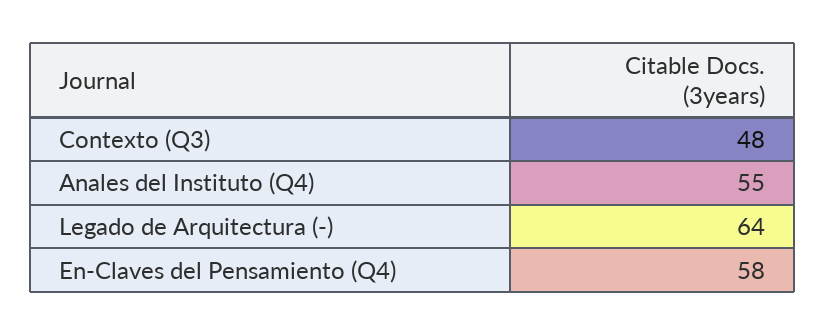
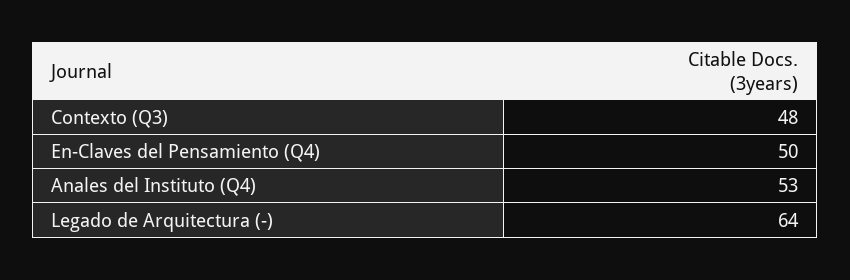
Anales del Instituto (Q4): 55 -> 53
En-Claves del Pensamiento (Q4): 58 -> 50

